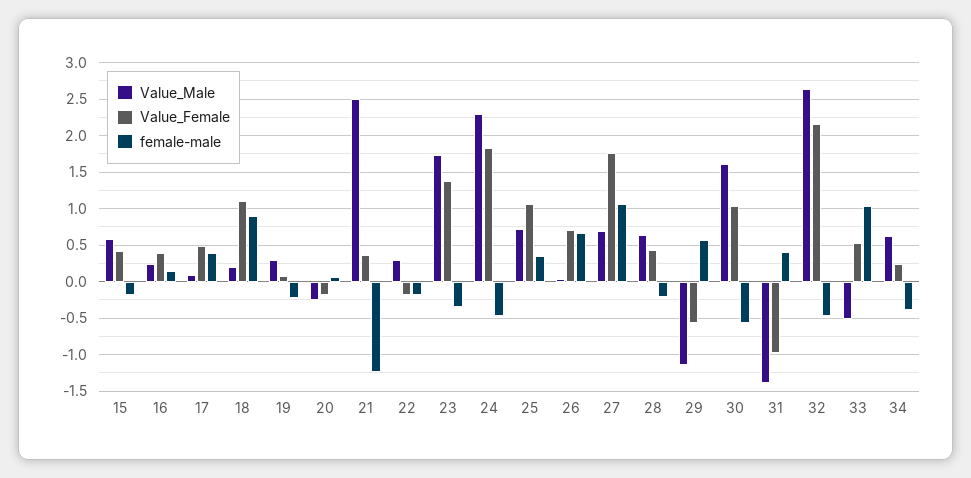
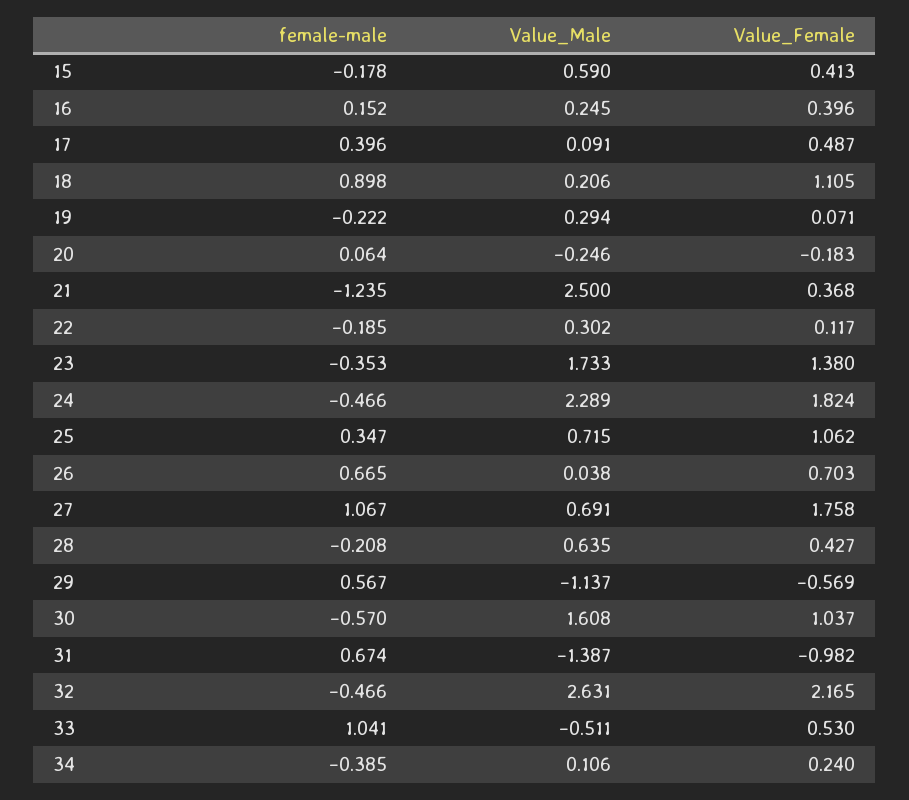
Value_Female, 22: -0.2 -> 0.117
female-male, 31: 0.4 -> 0.674
Value_Male, 34: 0.6 -> 0.106

